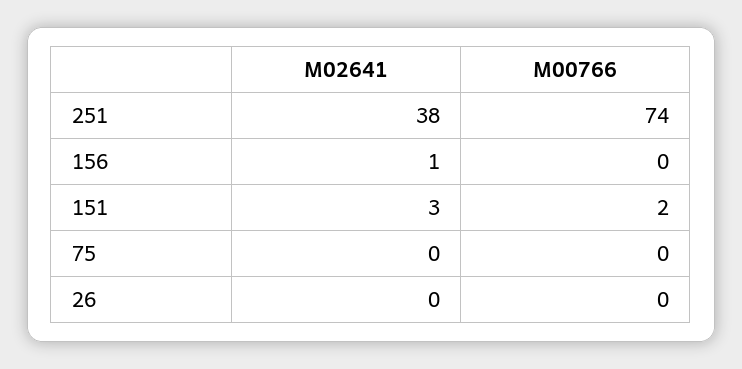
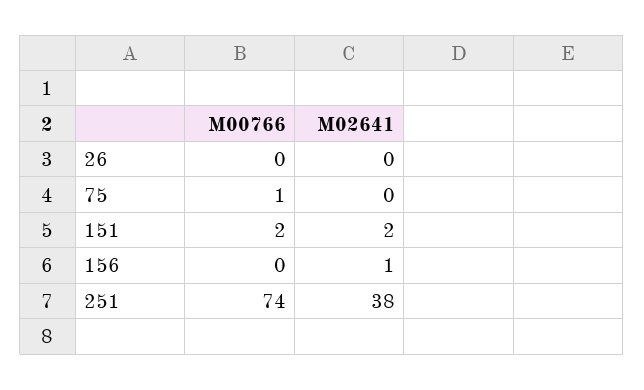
M02641, 151: 3 -> 2
M00766, 75: 0 -> 1

